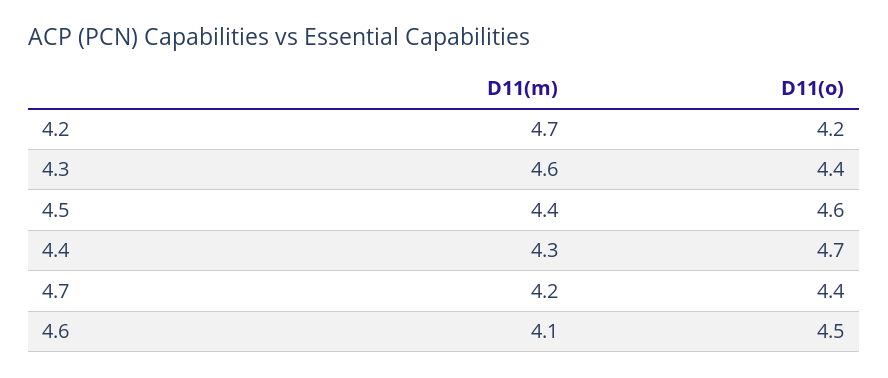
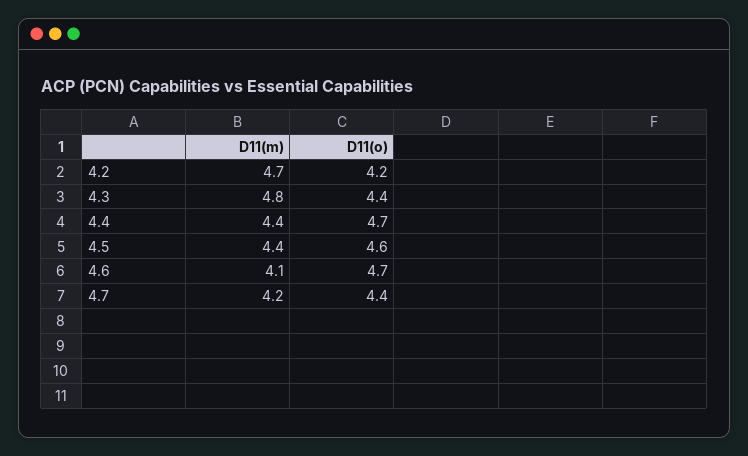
D11(m), 4.3: 4.6 -> 4.8
D11(m), 4.4: 4.3 -> 4.4
D11(o), 4.6: 4.5 -> 4.7

